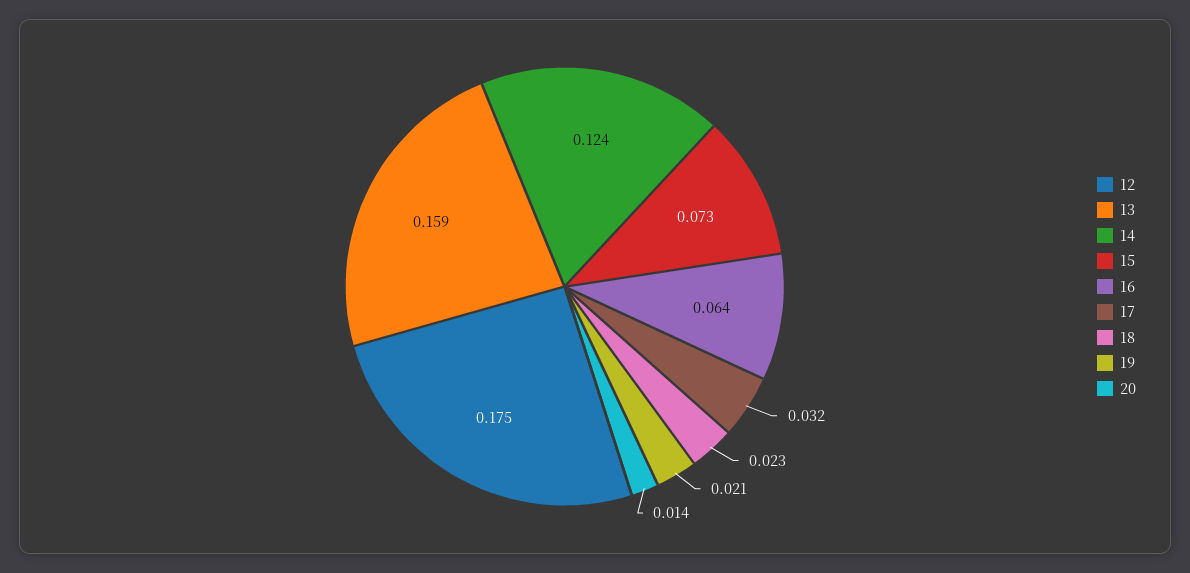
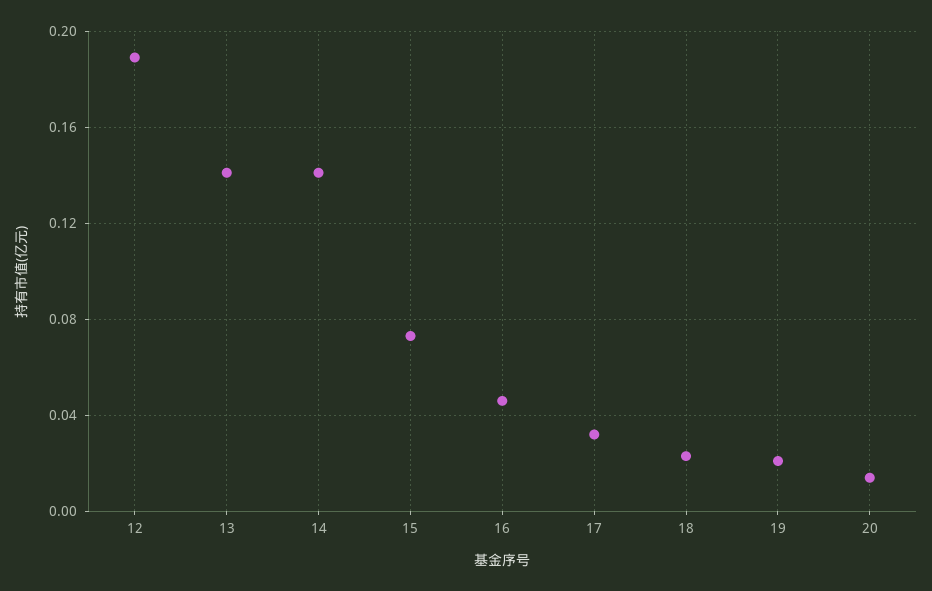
12: 0.175 -> 0.19
13: 0.159 -> 0.14
14: 0.124 -> 0.14
16: 0.064 -> 0.045

